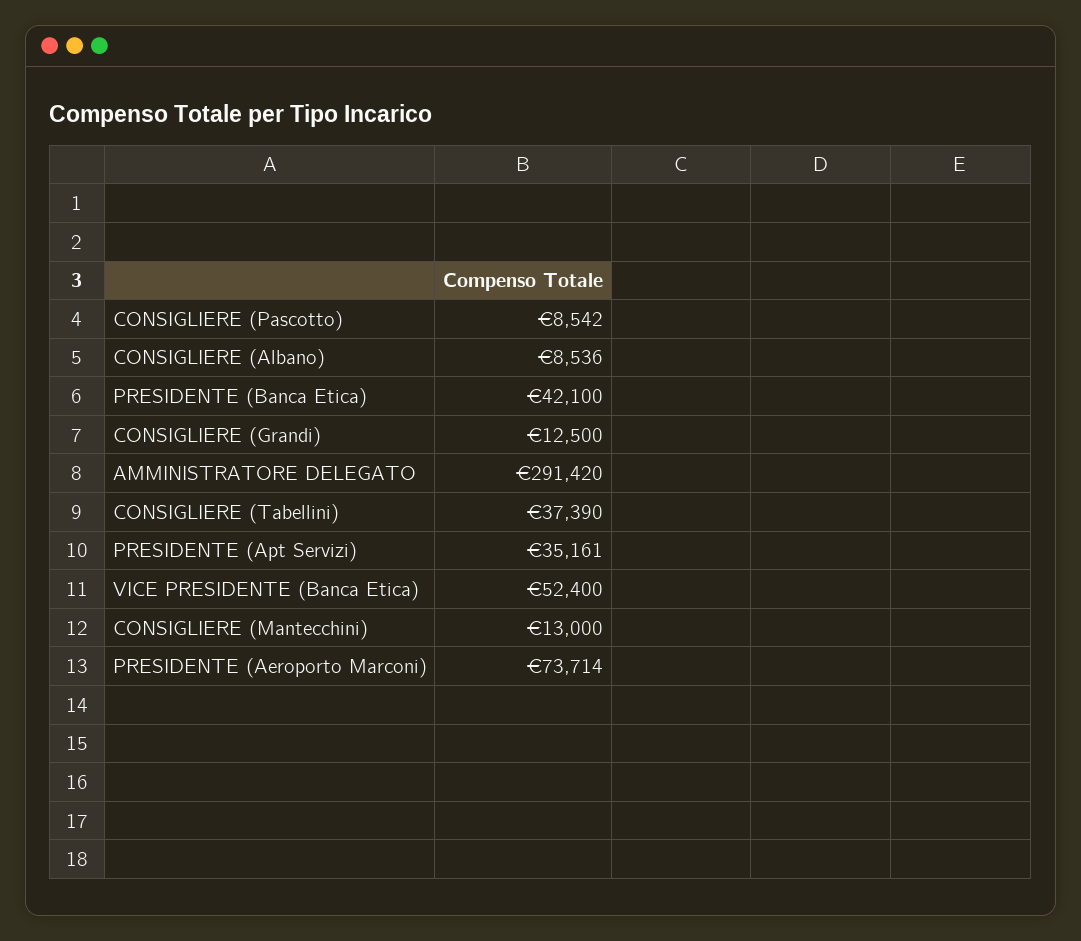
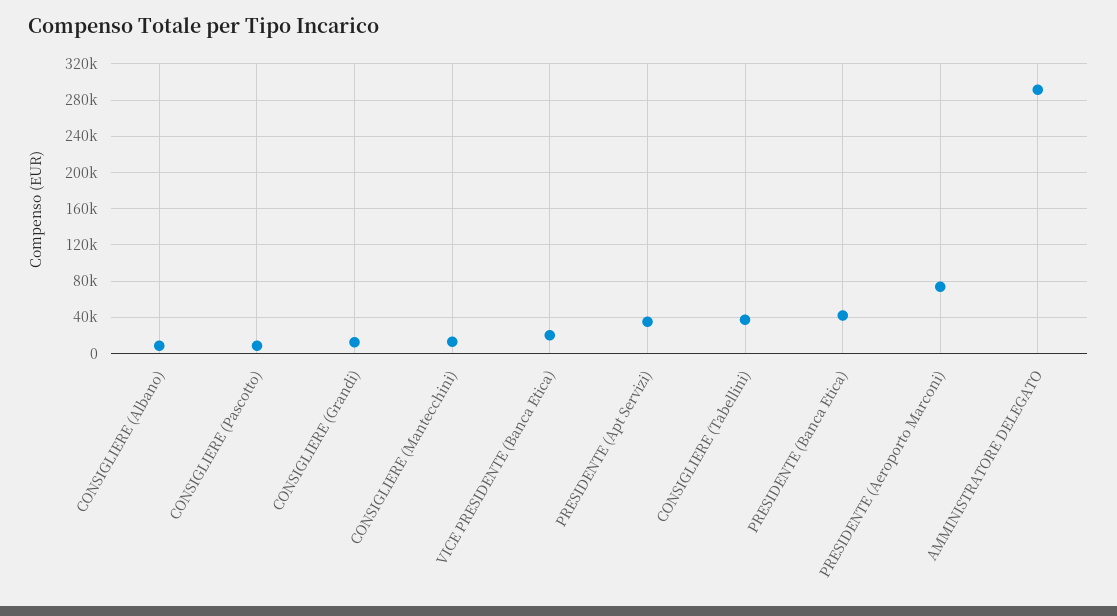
VICE PRESIDENTE (Banca Etica): 52400 -> 20000

